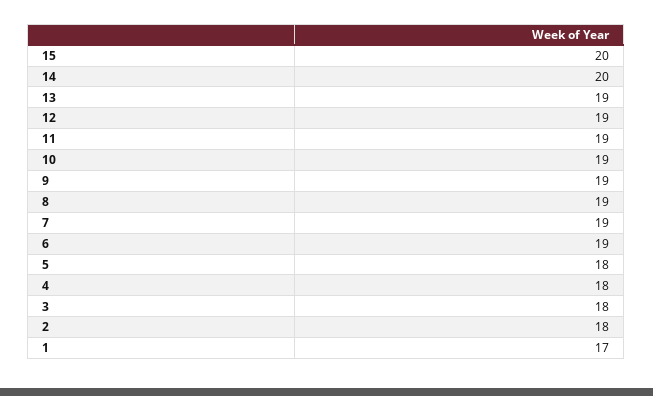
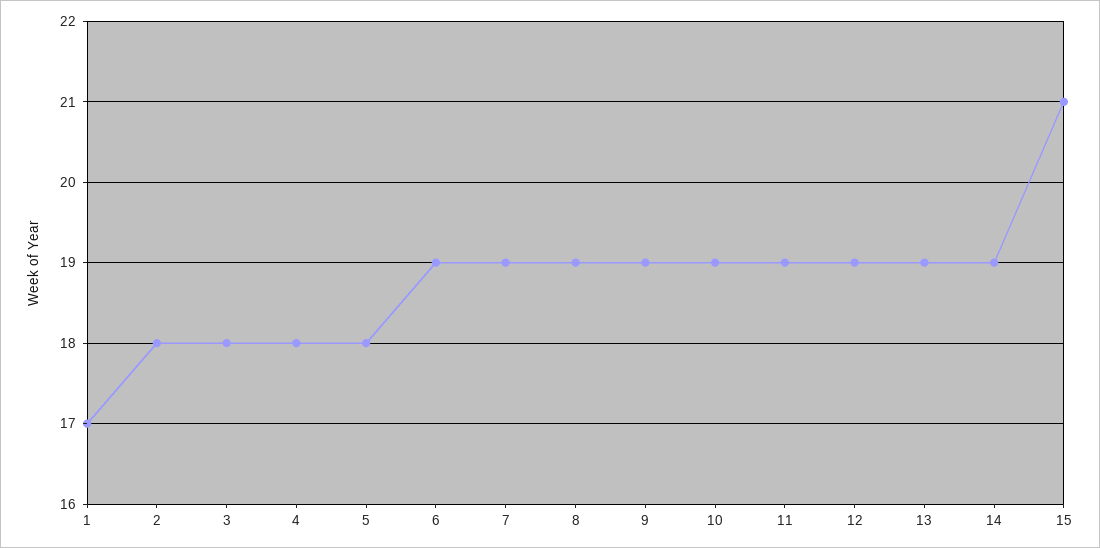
15: 20 -> 21
14: 20 -> 19

